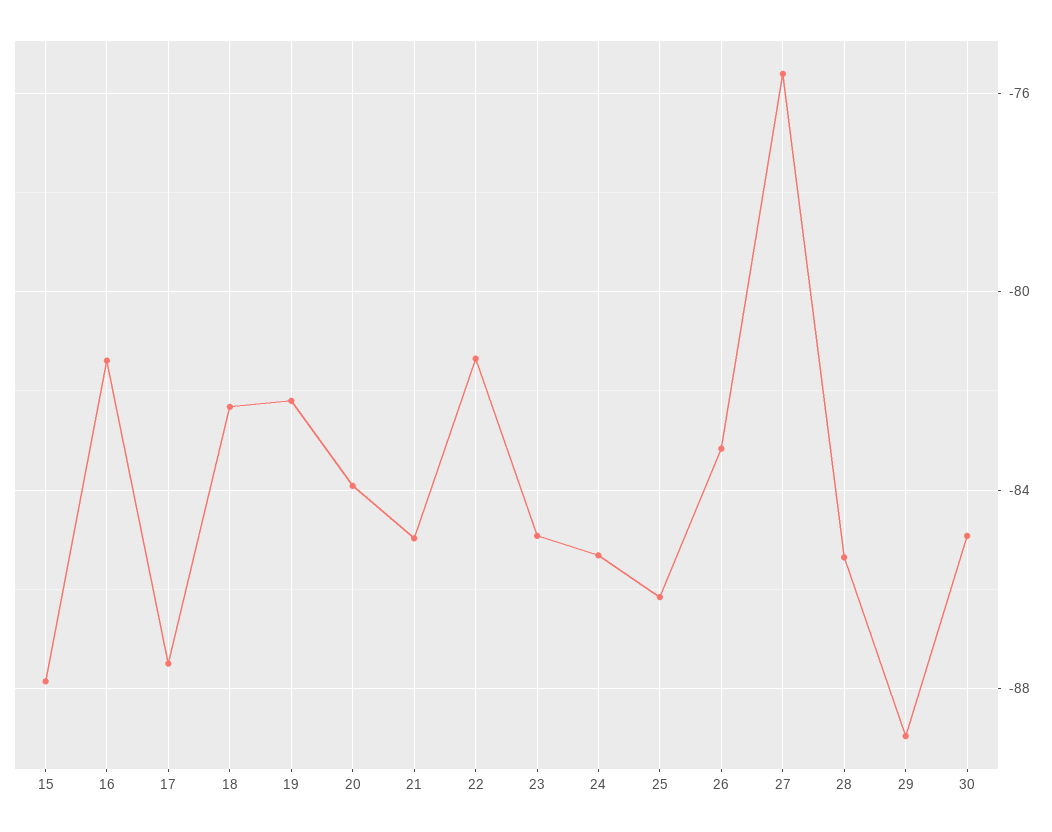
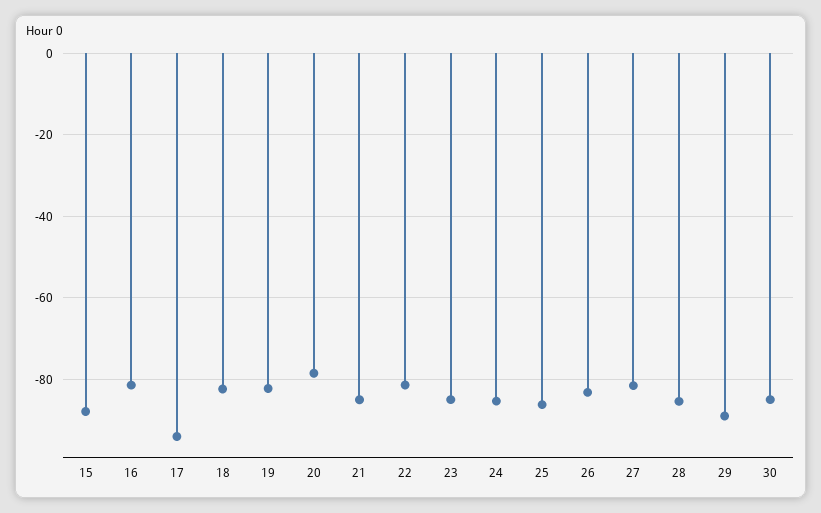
17: -87.5 -> -94
20: -84 -> -78
27: -75.5 -> -82

